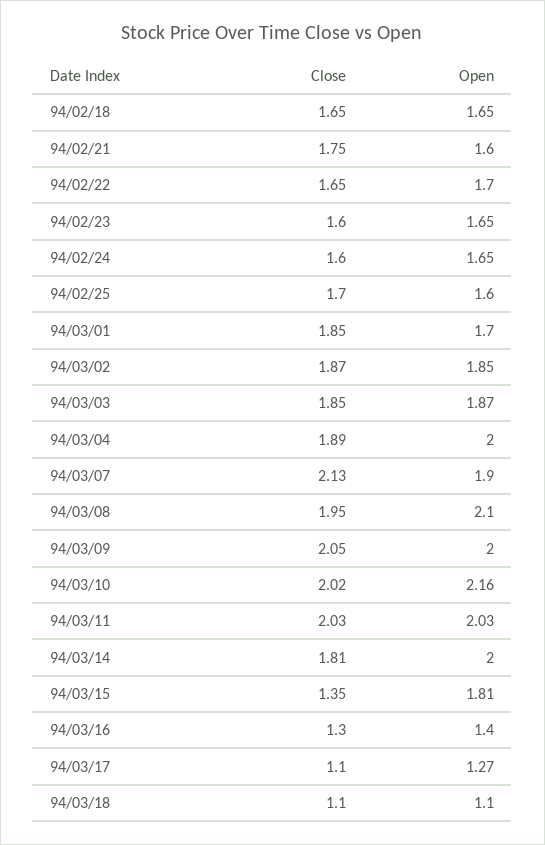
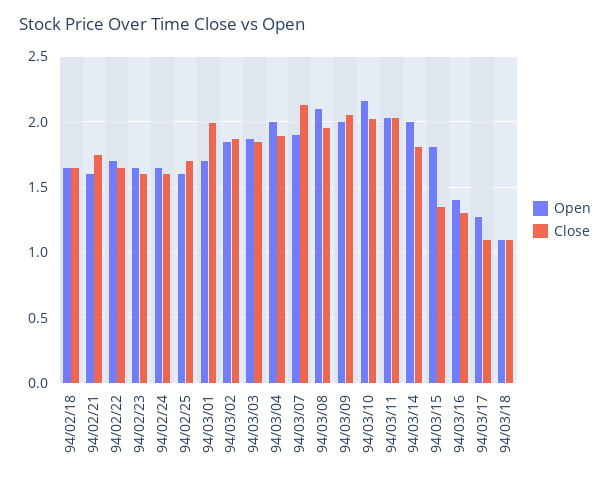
Close, 94/03/01: 1.85 -> 2

